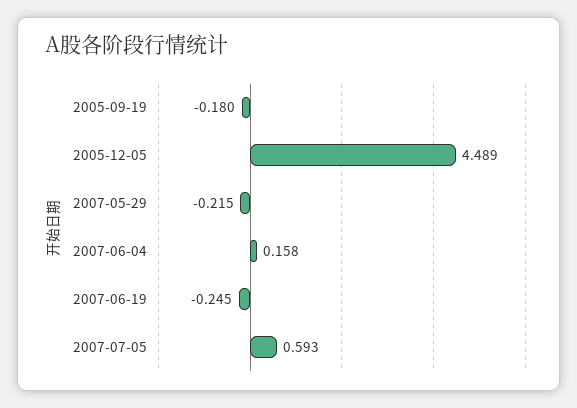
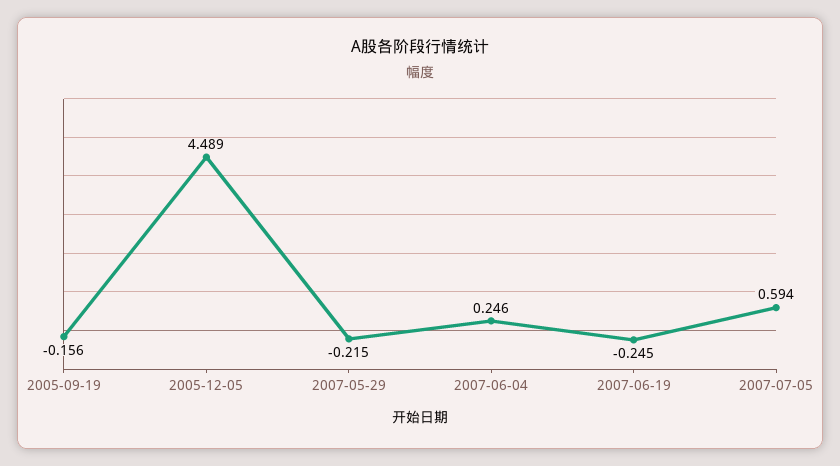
2005-09-19: -0.18 -> -0.156
2007-06-04: 0.158 -> 0.246
2007-07-05: 0.593 -> 0.594

